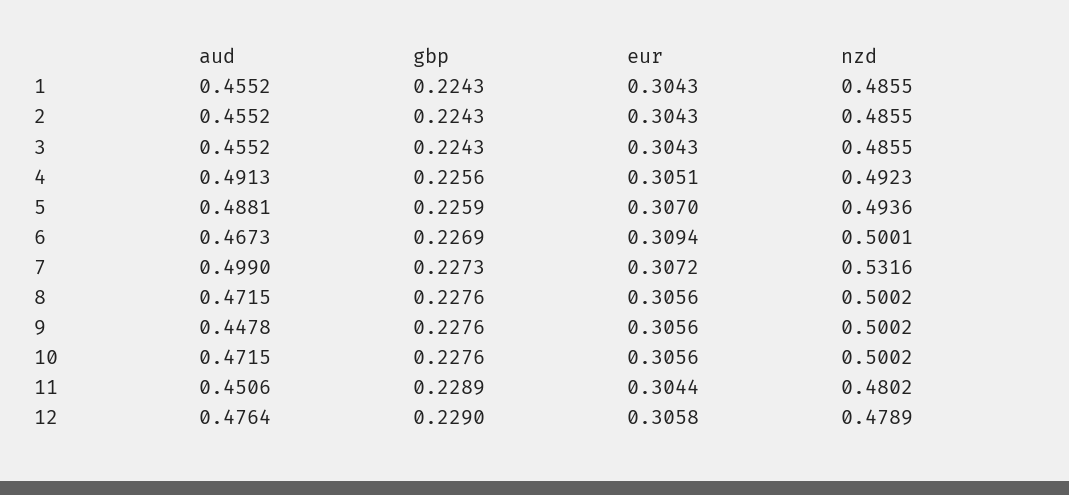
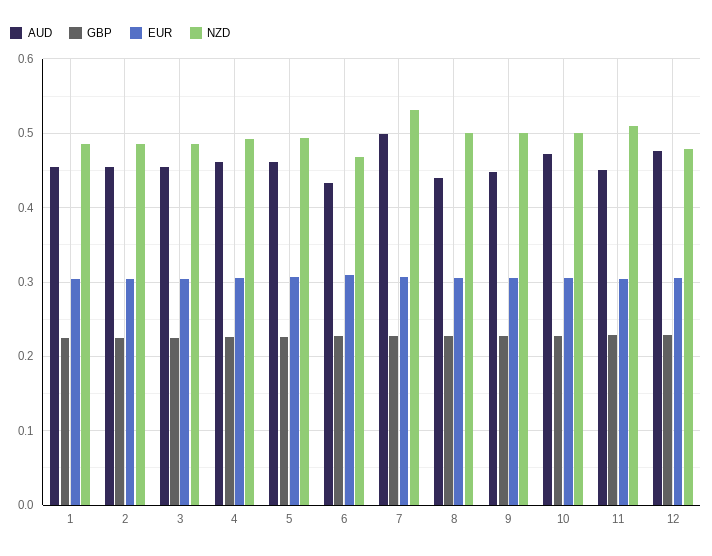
aud, 4: 0.4913 -> 0.46
aud, 5: 0.4881 -> 0.46
aud, 6: 0.4673 -> 0.43
nzd, 6: 0.5001 -> 0.47
aud, 8: 0.4715 -> 0.44
nzd, 11: 0.4802 -> 0.51

